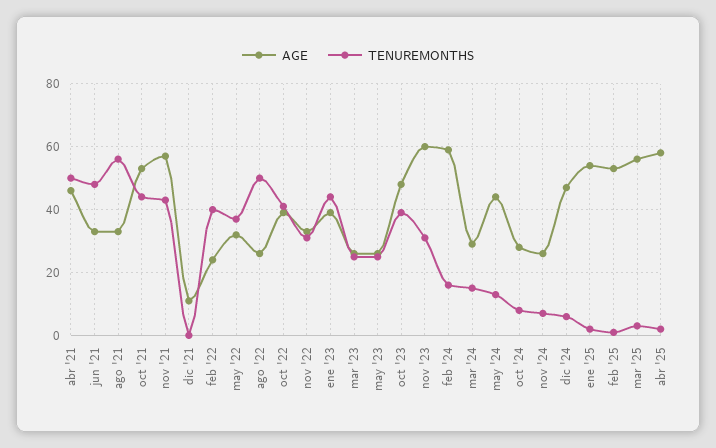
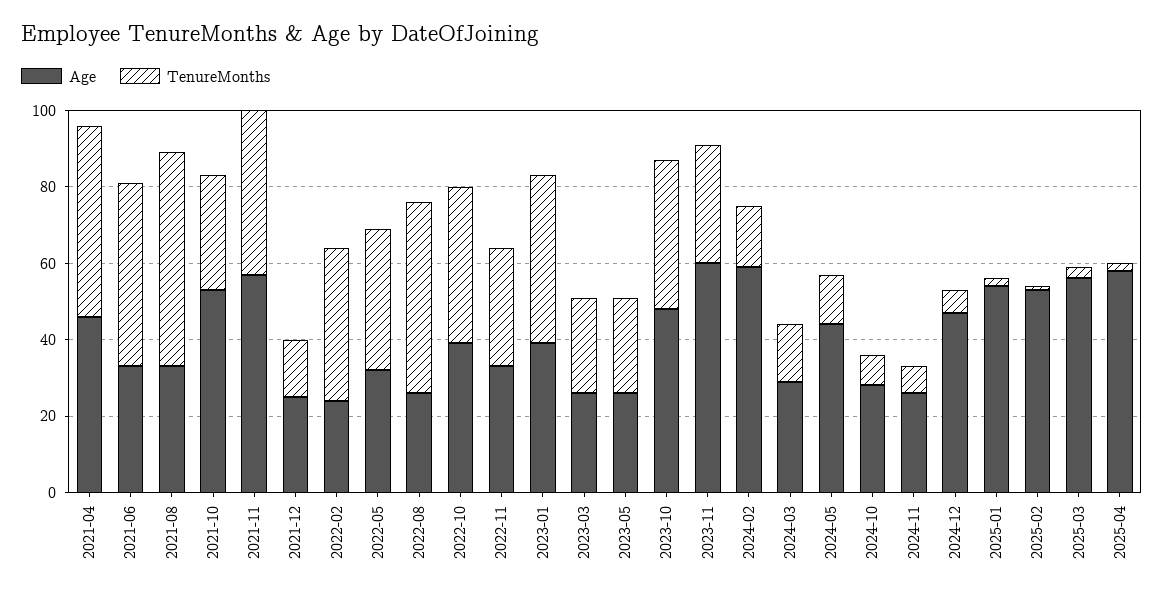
TENUREMONTHS, oct '21: 45 -> 30
AGE, dic '21: 10 -> 25
TENUREMONTHS, dic '21: 0 -> 15

